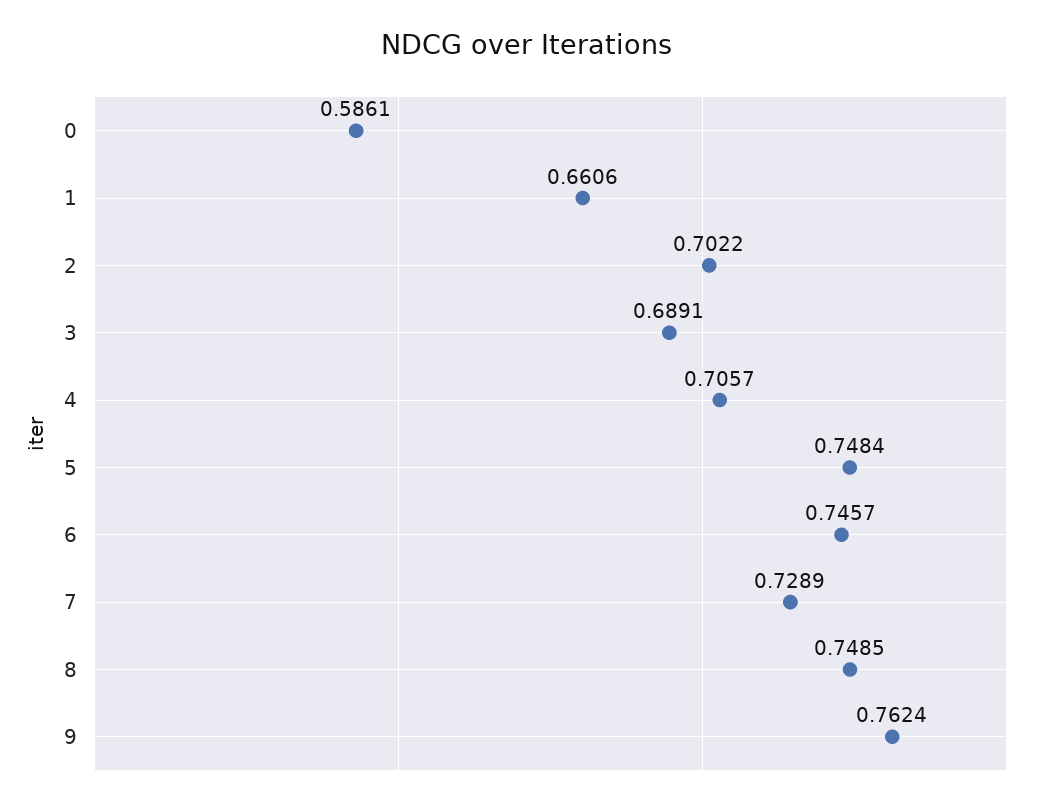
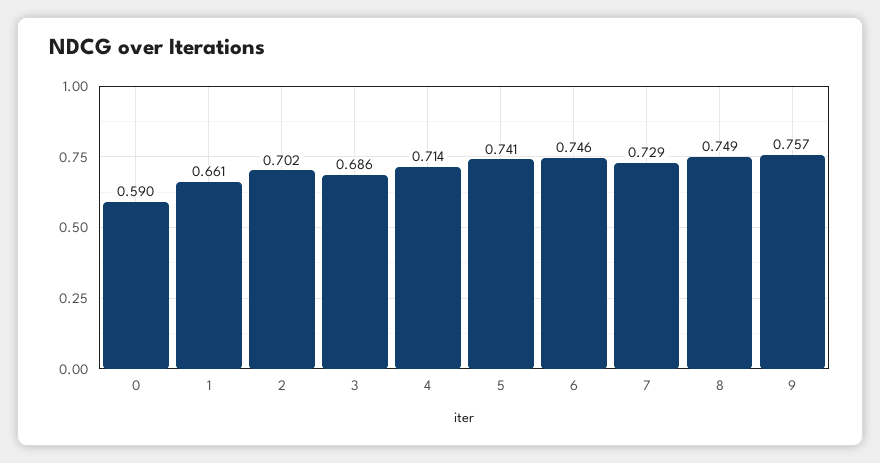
0: 0.5861 -> 0.59
3: 0.6891 -> 0.686
4: 0.7057 -> 0.714
5: 0.7484 -> 0.741
9: 0.7624 -> 0.757

